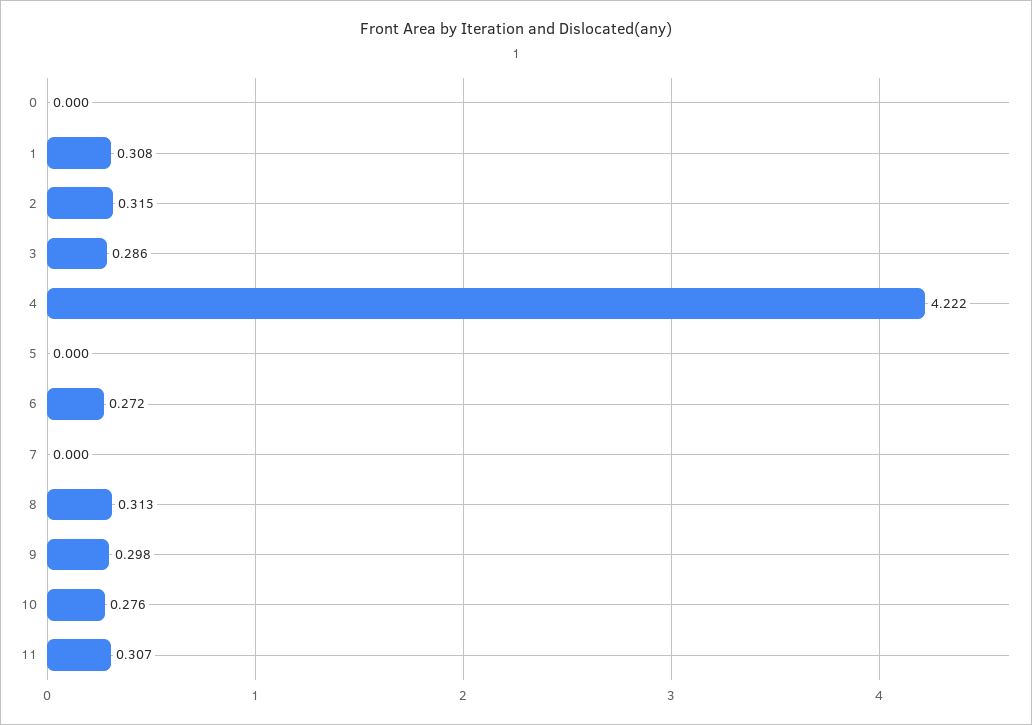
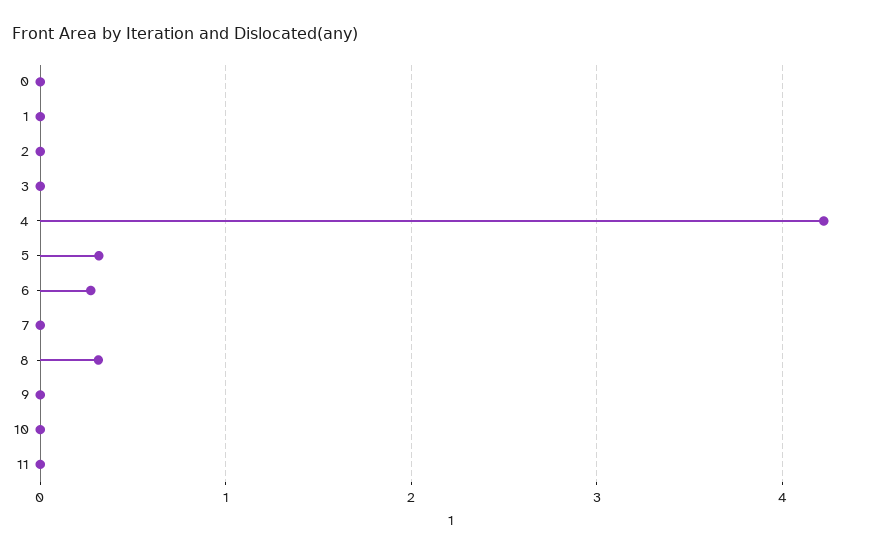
1: 0.308 -> 0
2: 0.315 -> 0
3: 0.286 -> 0
5: 0 -> 0.3
9: 0.298 -> 0
10: 0.276 -> 0
11: 0.307 -> 0

